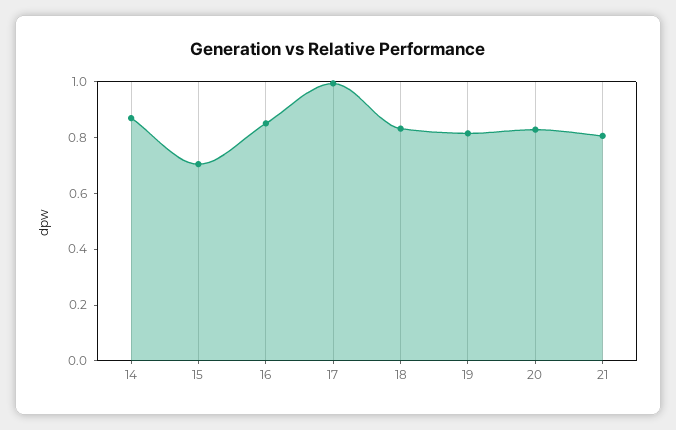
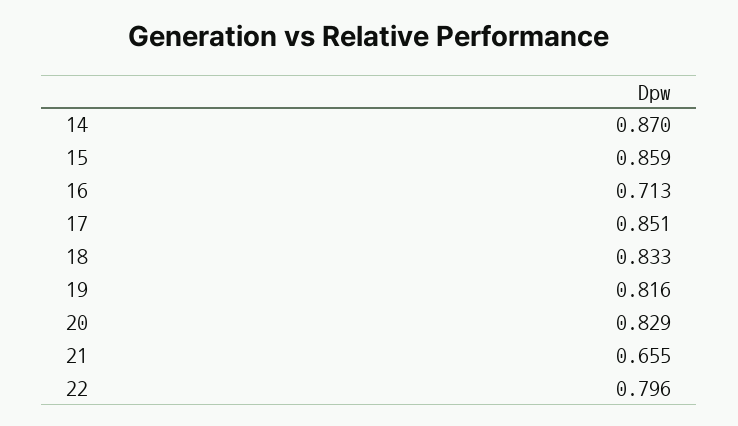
15: 0.7 -> 0.859
16: 0.85 -> 0.713
17: 1 -> 0.851
21: 0.8 -> 0.655
22: none -> 0.796

